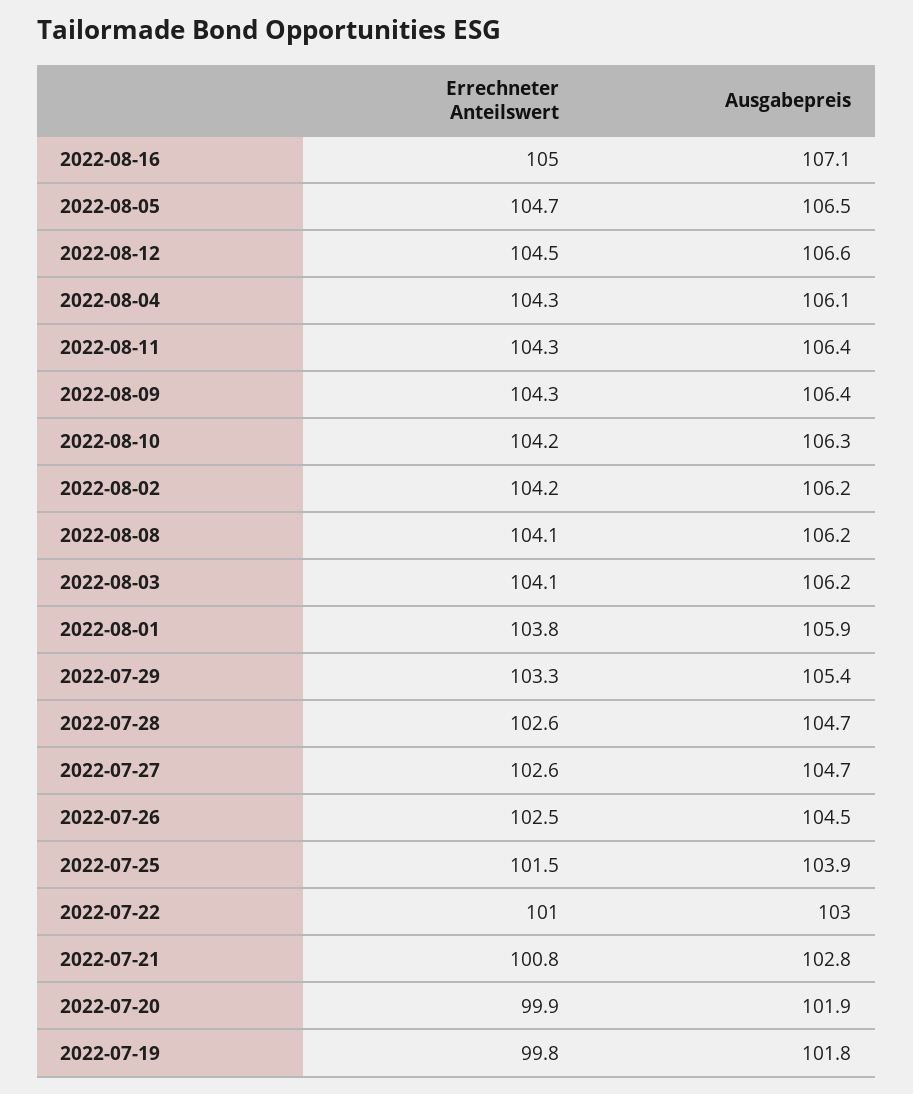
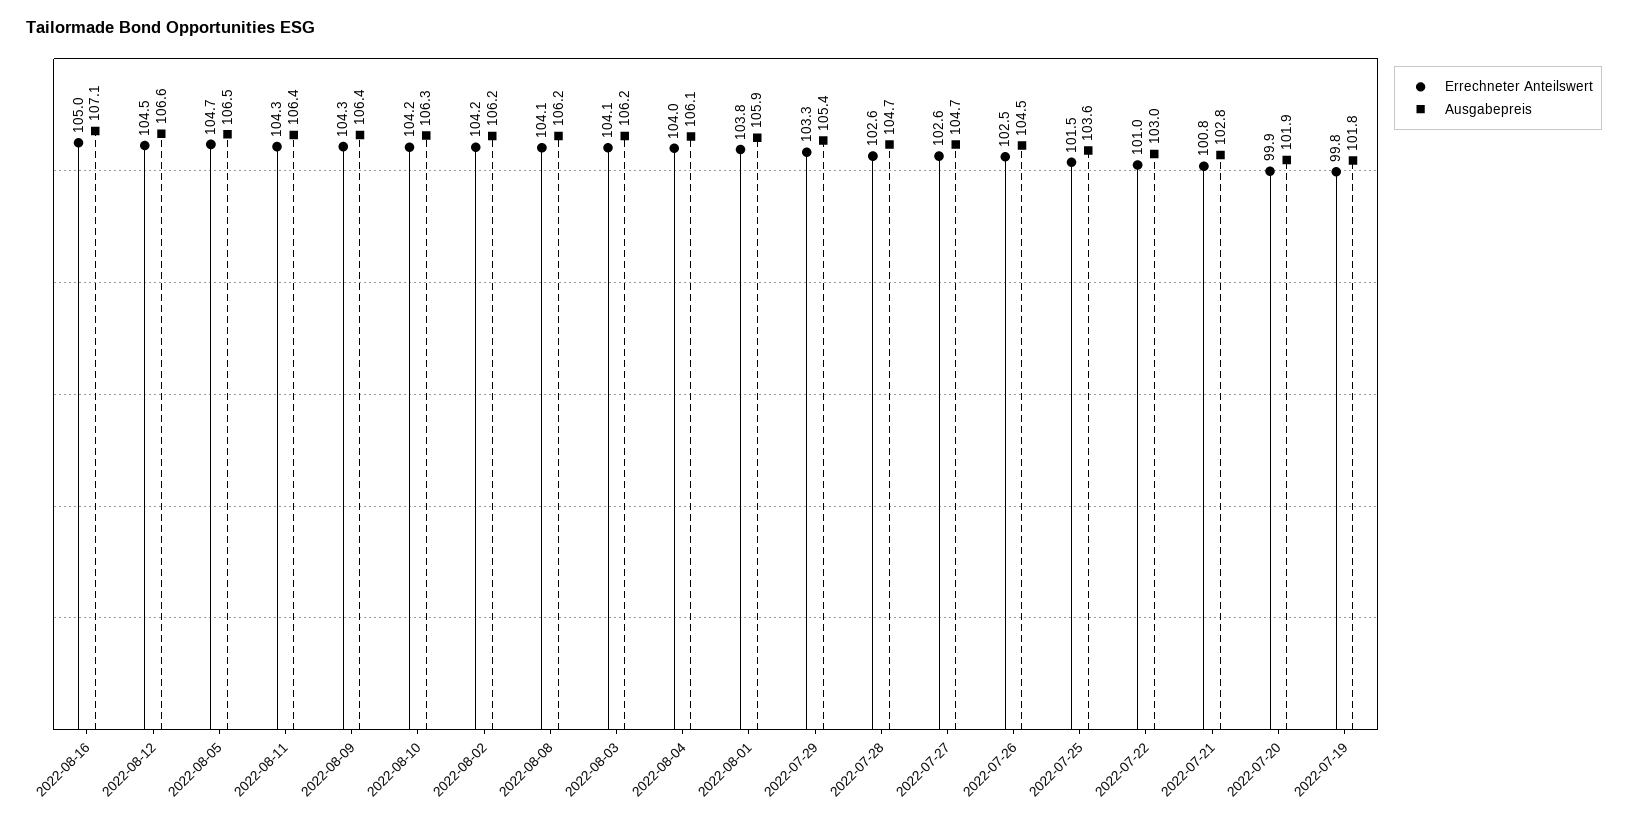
Errechneter Anteilswert, 2022-08-04: 104.3 -> 104
Ausgabepreis, 2022-07-25: 103.9 -> 103.6

